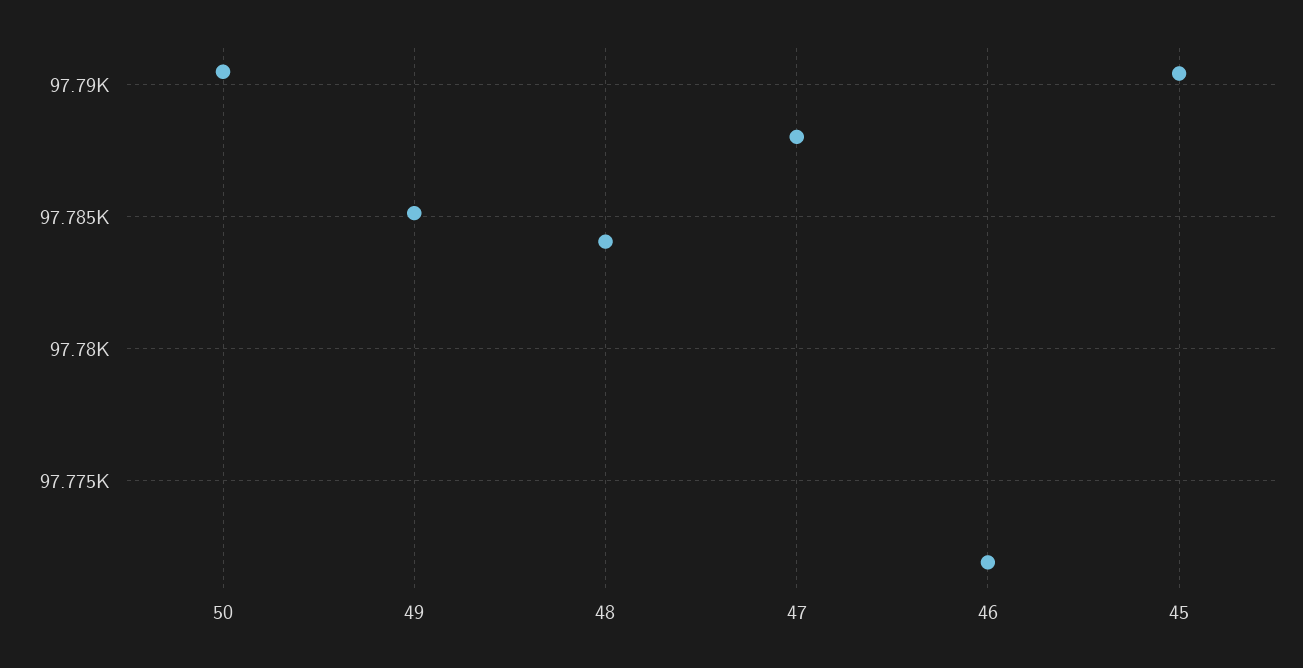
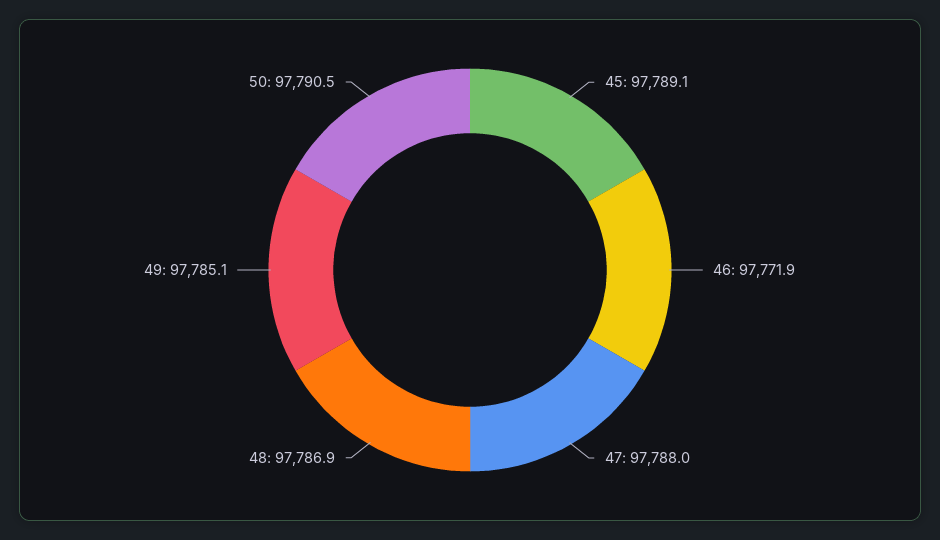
48: 97784 -> 97786.9
45: 97790.5 -> 97789.1

